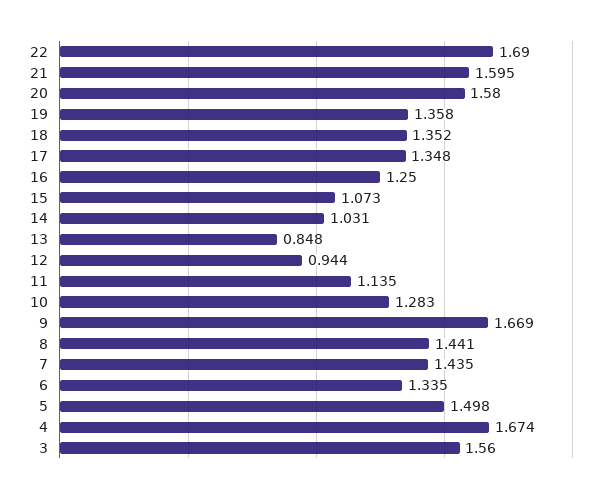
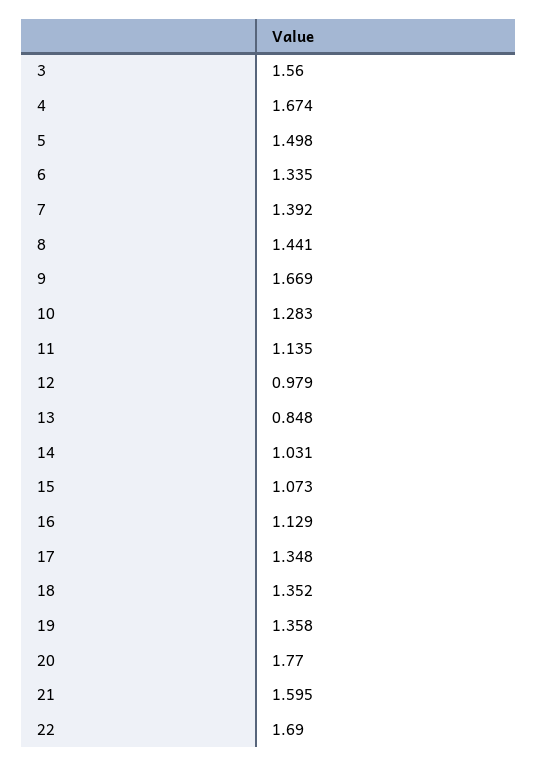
20: 1.58 -> 1.77
16: 1.25 -> 1.129
12: 0.944 -> 0.979
7: 1.435 -> 1.392

